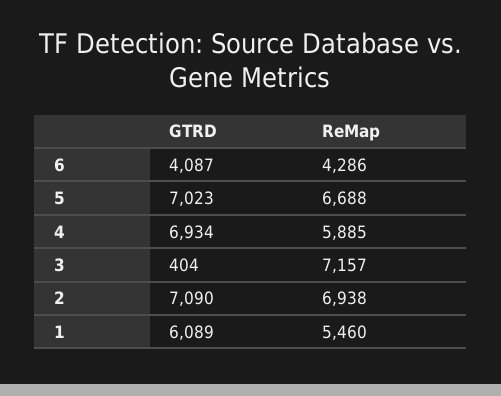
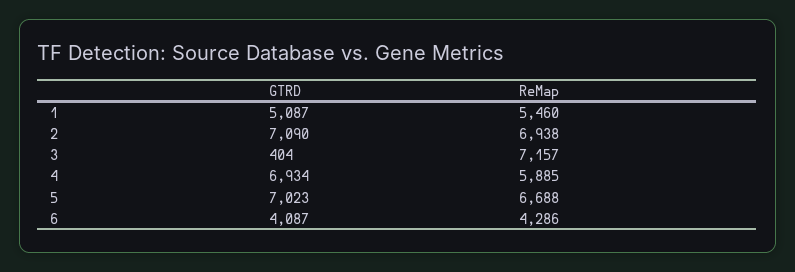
GTRD, 1: 6089 -> 5087

